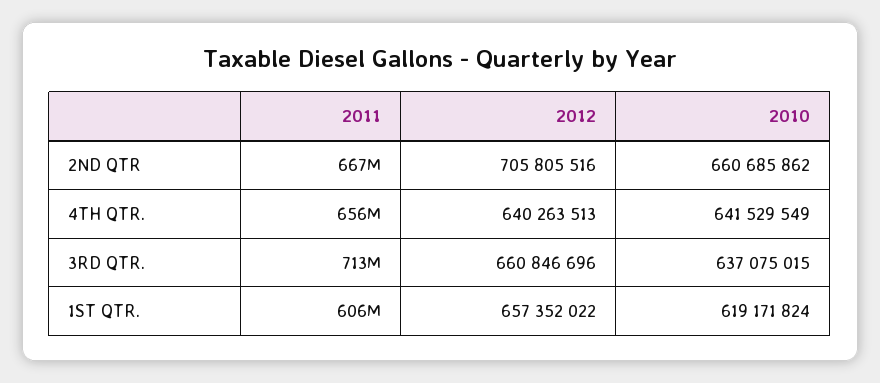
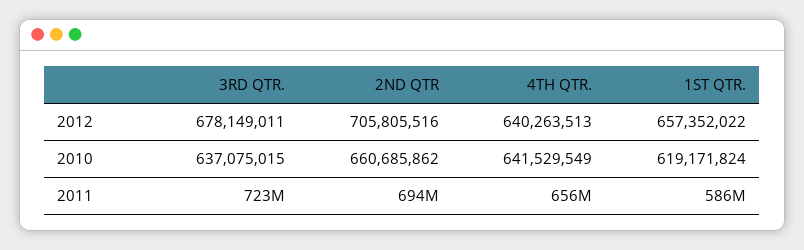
2011, 2ND QTR: 667000000 -> 694000000
2011, 3RD QTR.: 713000000 -> 723000000
2012, 3RD QTR.: 660846696 -> 678149011
2011, 1ST QTR.: 606000000 -> 586000000

